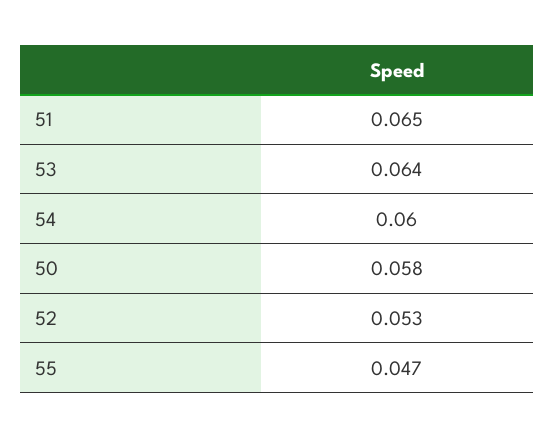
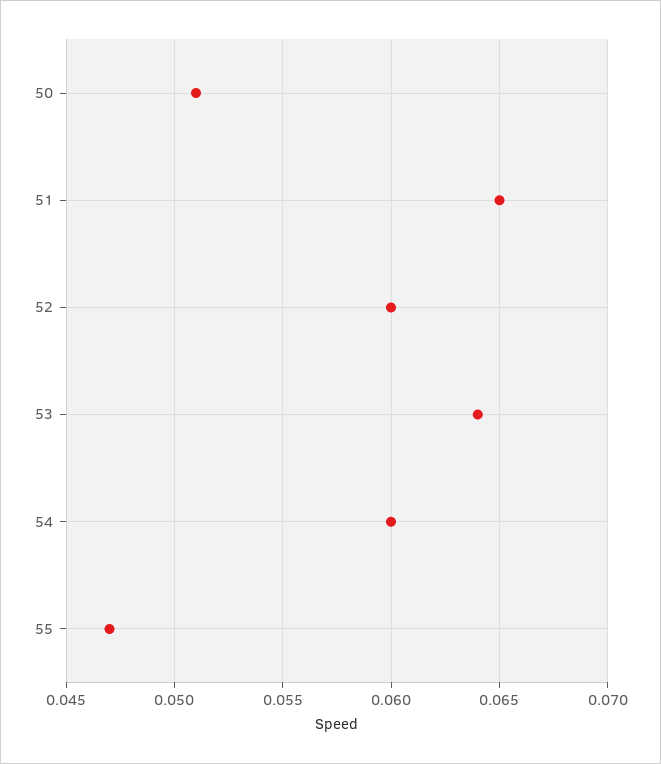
50: 0.058 -> 0.051
52: 0.053 -> 0.06

